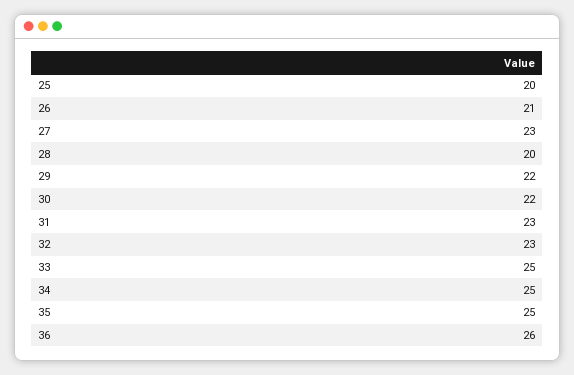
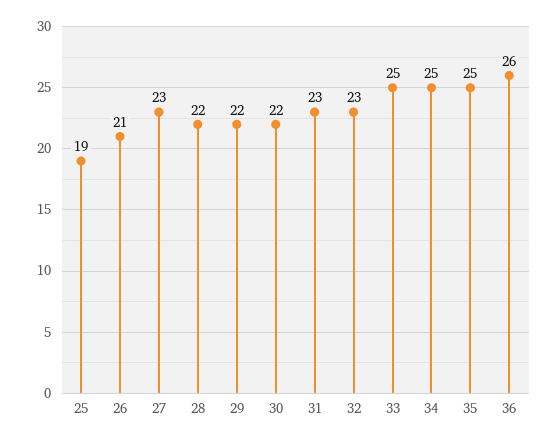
25: 20 -> 19
28: 20 -> 22

